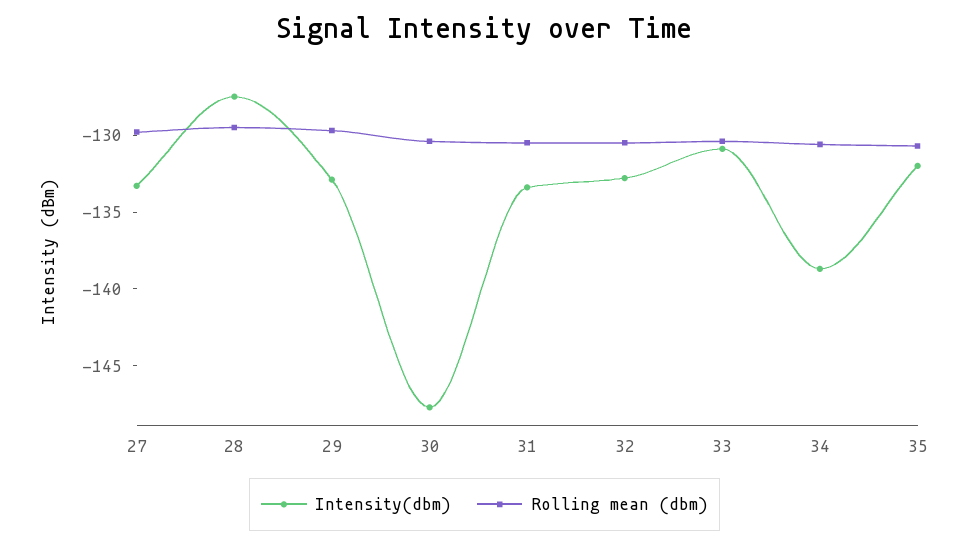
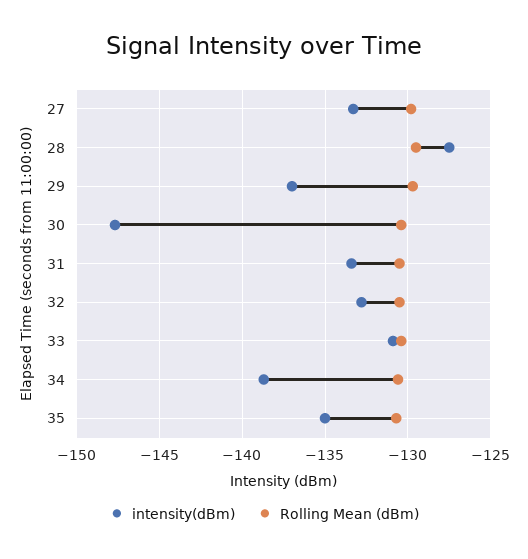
Intensity(dbm), 29: -133 -> -137
Intensity(dbm), 35: -132 -> -135

